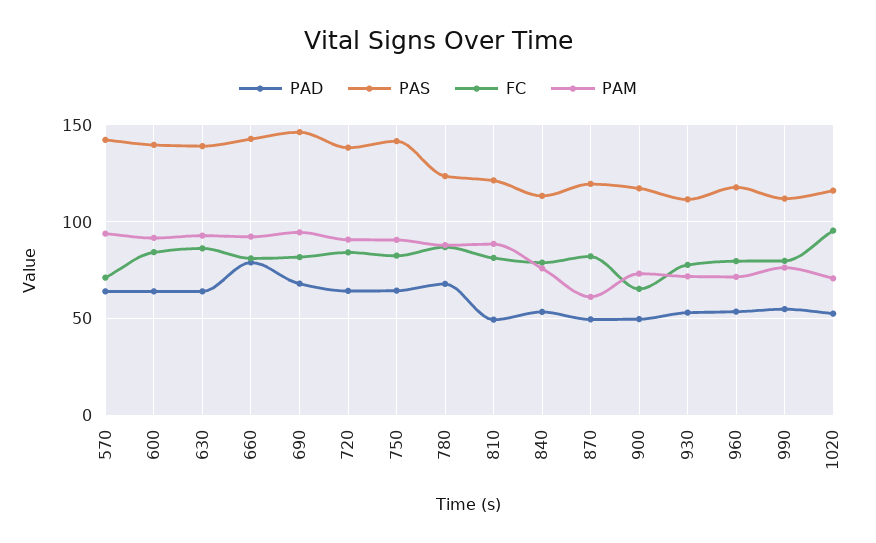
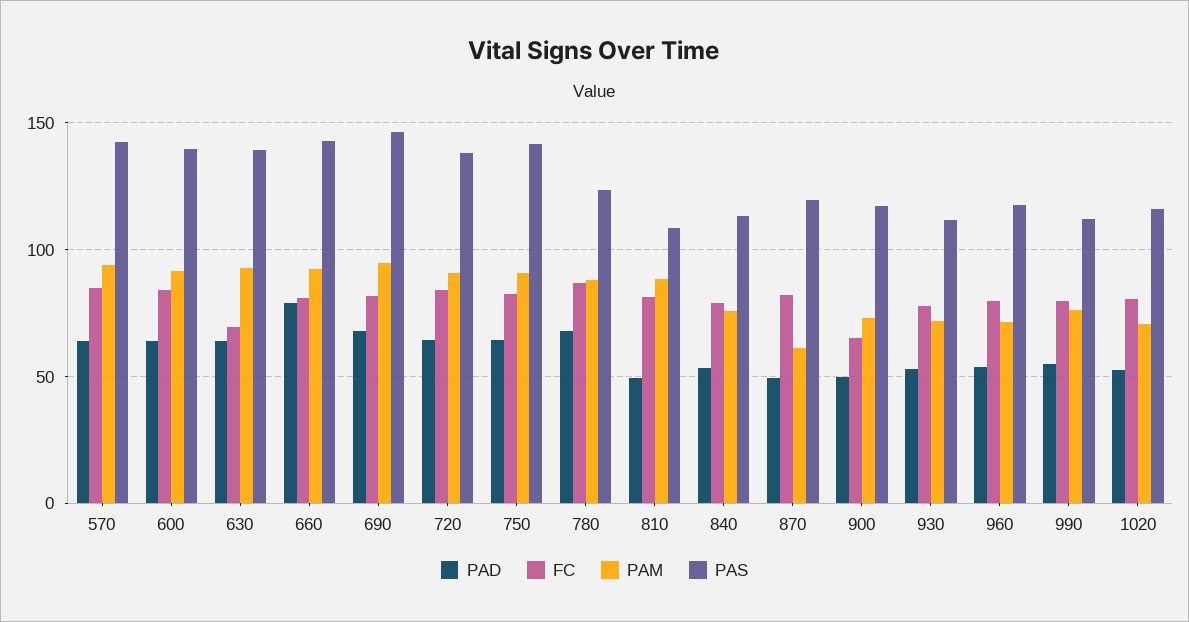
FC, 570: 70 -> 85
FC, 630: 85 -> 70
PAS, 810: 120 -> 110
FC, 1020: 95 -> 80

